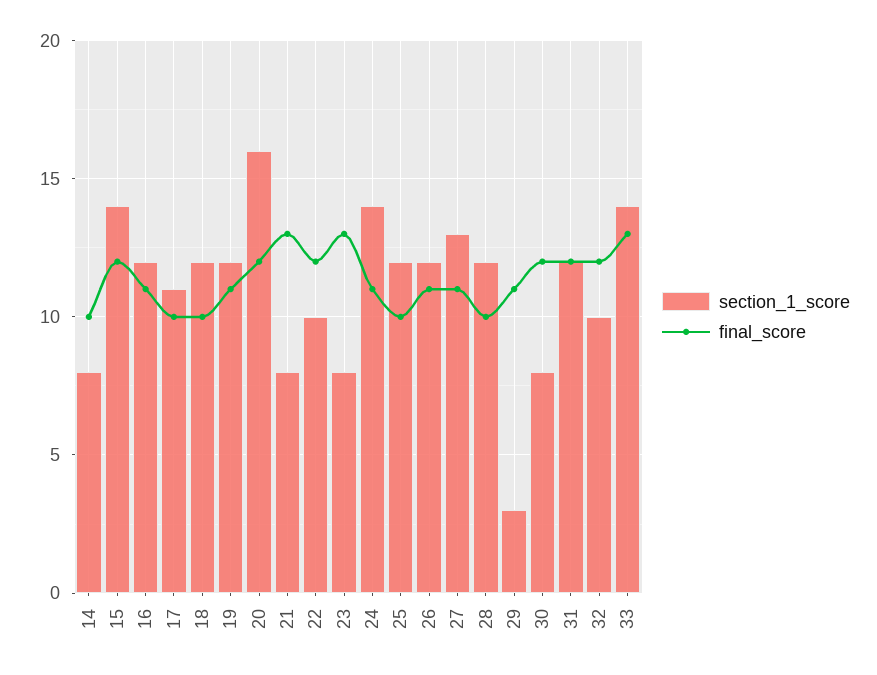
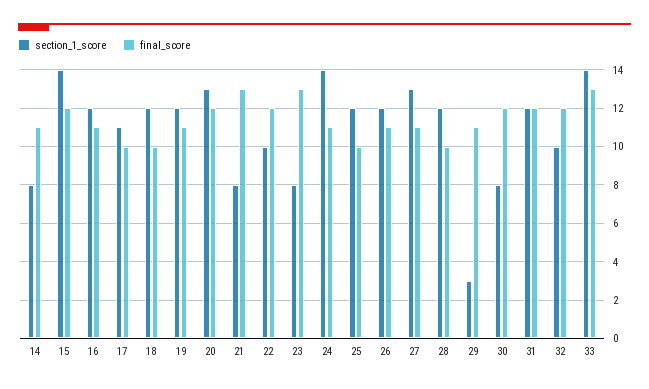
final_score, 14: 10 -> 11
section_1_score, 20: 16 -> 13

